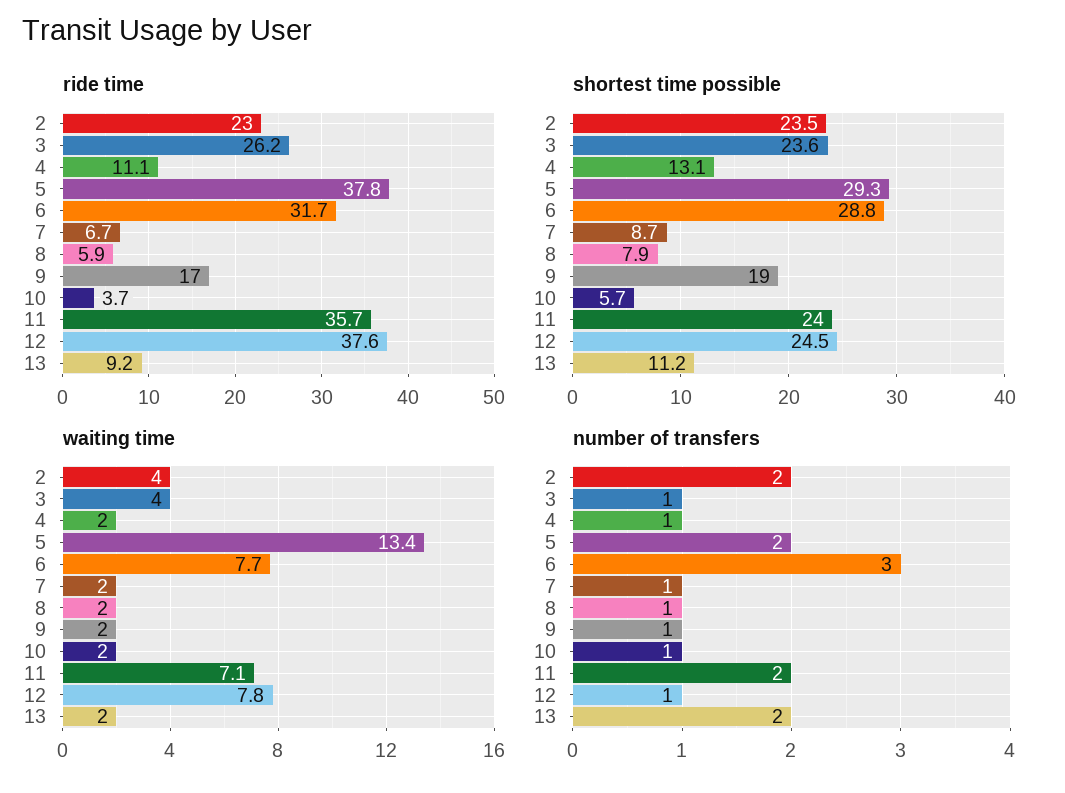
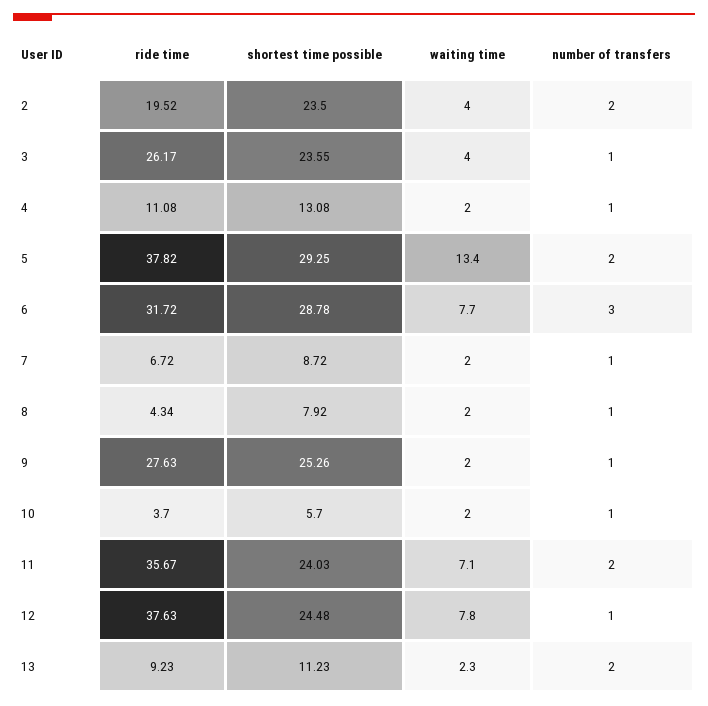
ride time, 2: 23 -> 19.52
ride time, 8: 5.9 -> 4.34
ride time, 9: 17 -> 27.63
shortest time possible, 9: 19 -> 25.26
waiting time, 13: 2 -> 2.3

